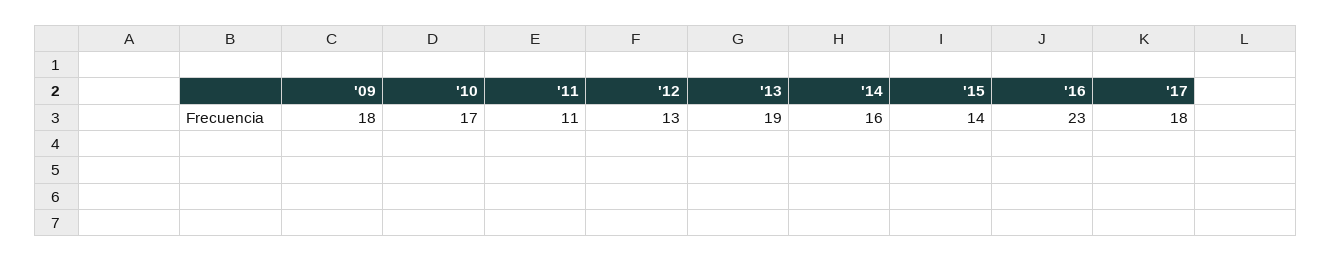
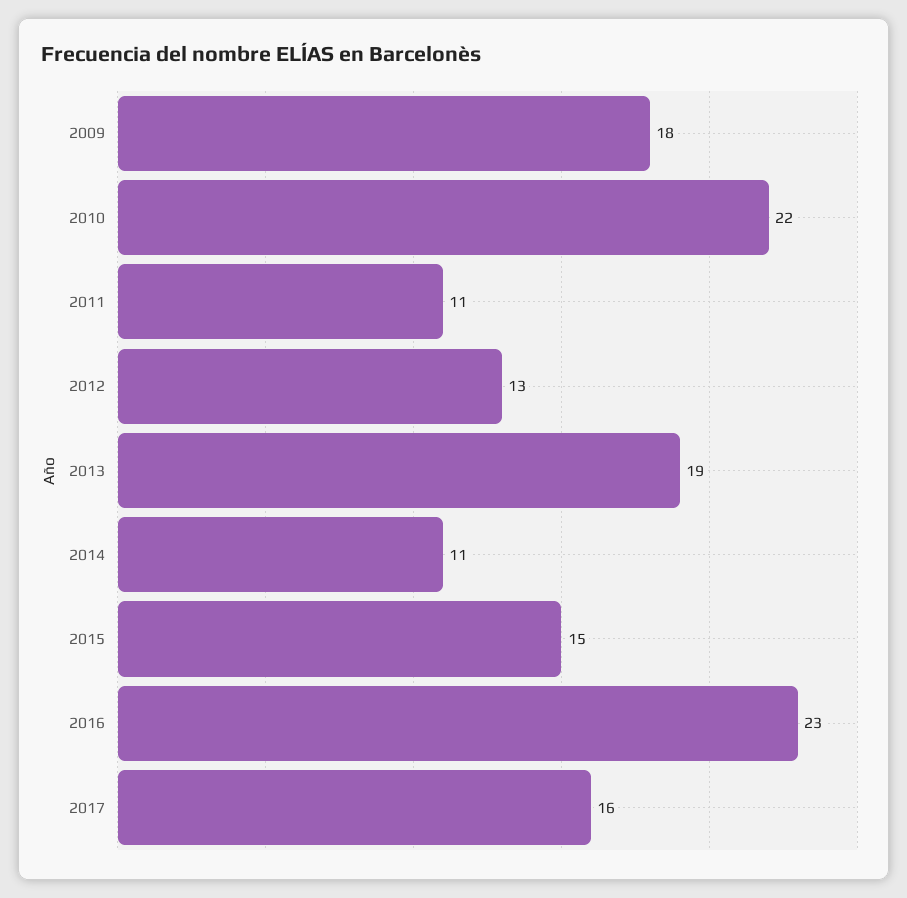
'10: 17 -> 22
'14: 16 -> 11
'15: 14 -> 15
'17: 18 -> 16

